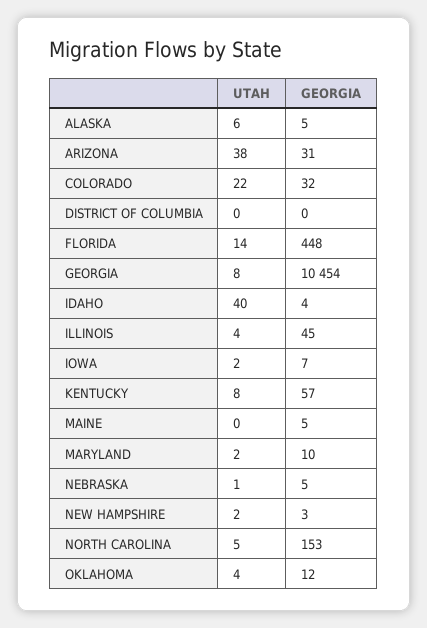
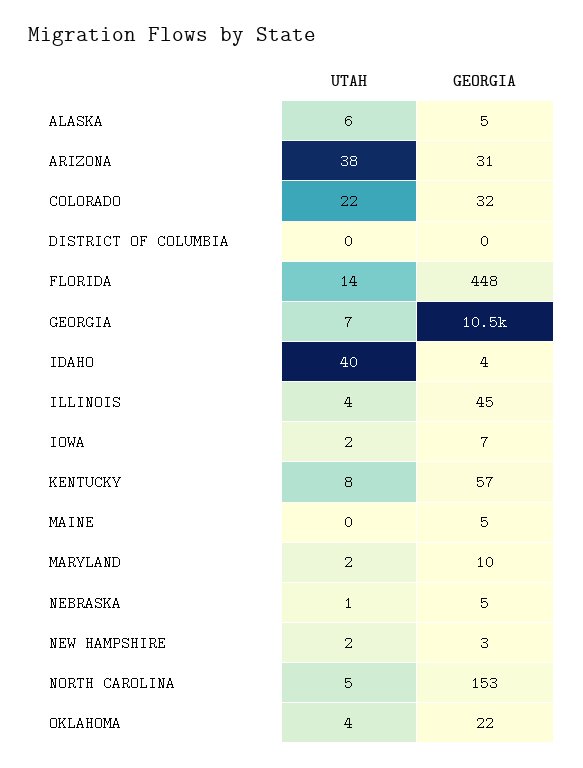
UTAH, GEORGIA: 8 -> 7
GEORGIA, OKLAHOMA: 12 -> 22

